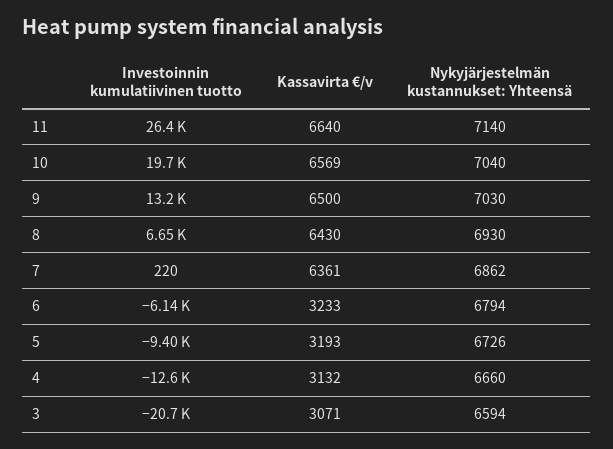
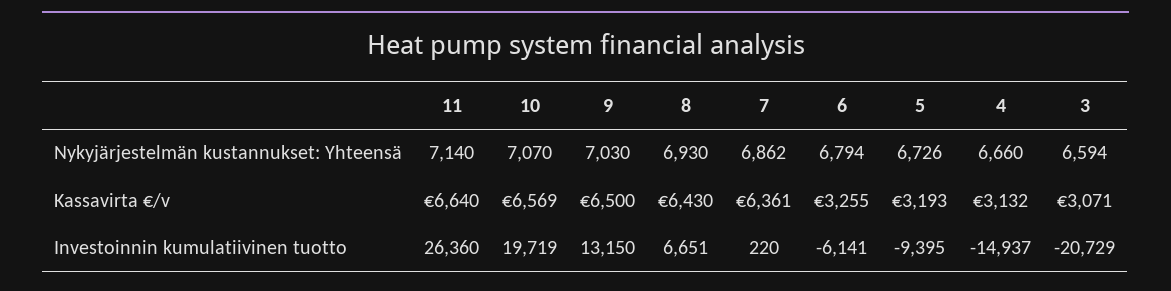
Nykyjärjestelmän kustannukset: Yhteensä, 10: 7040 -> 7070
Kassavirta €/v, 6: 3233 -> 3255
Investoinnin kumulatiivinen tuotto, 4: -12600 -> -14937

